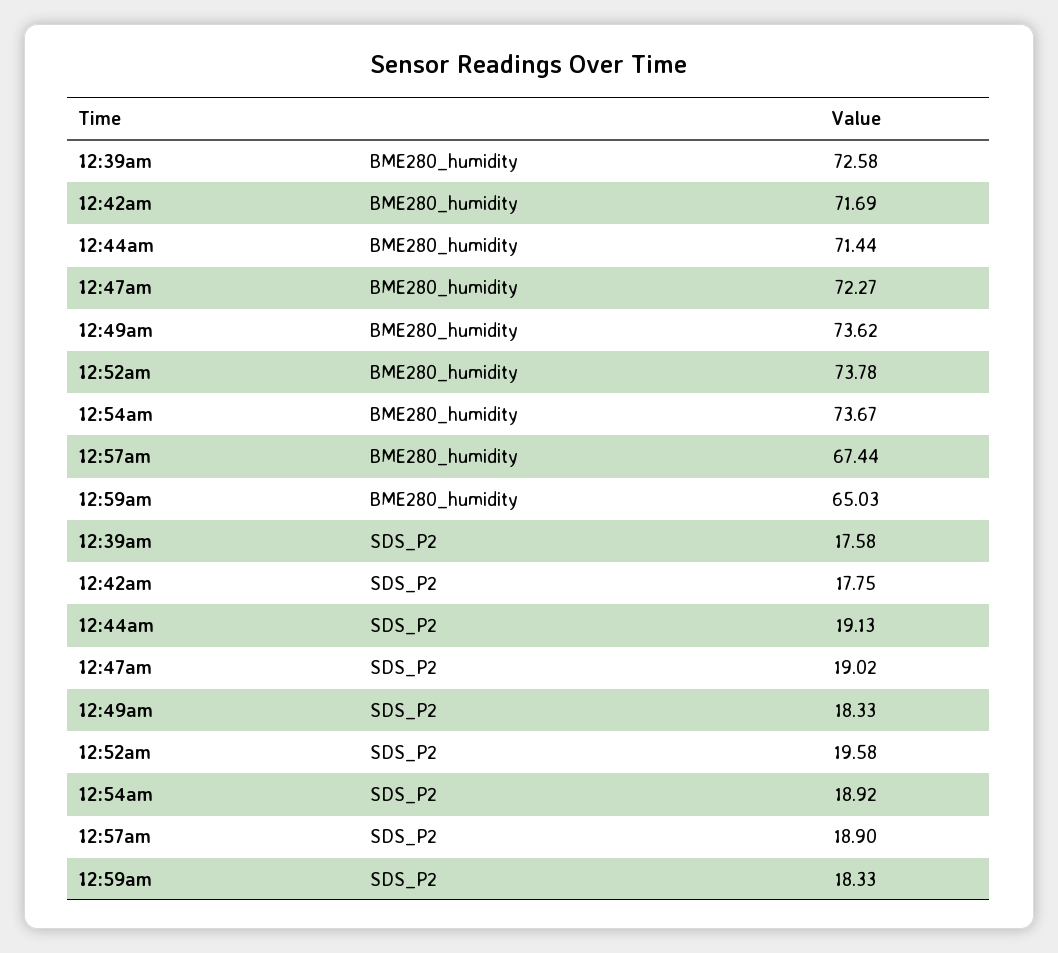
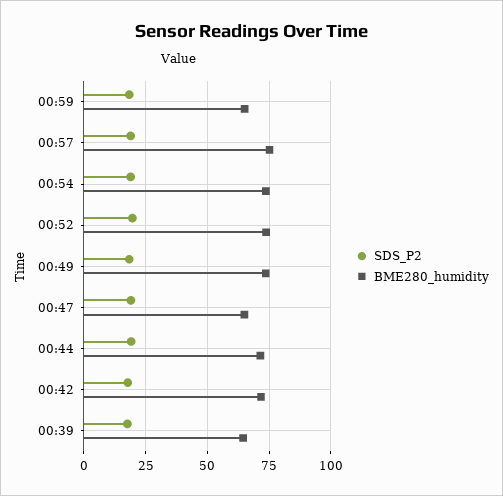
BME280_humidity, 12:39am: 72.58 -> 65
BME280_humidity, 12:47am: 72.27 -> 65
BME280_humidity, 12:57am: 67.44 -> 75

